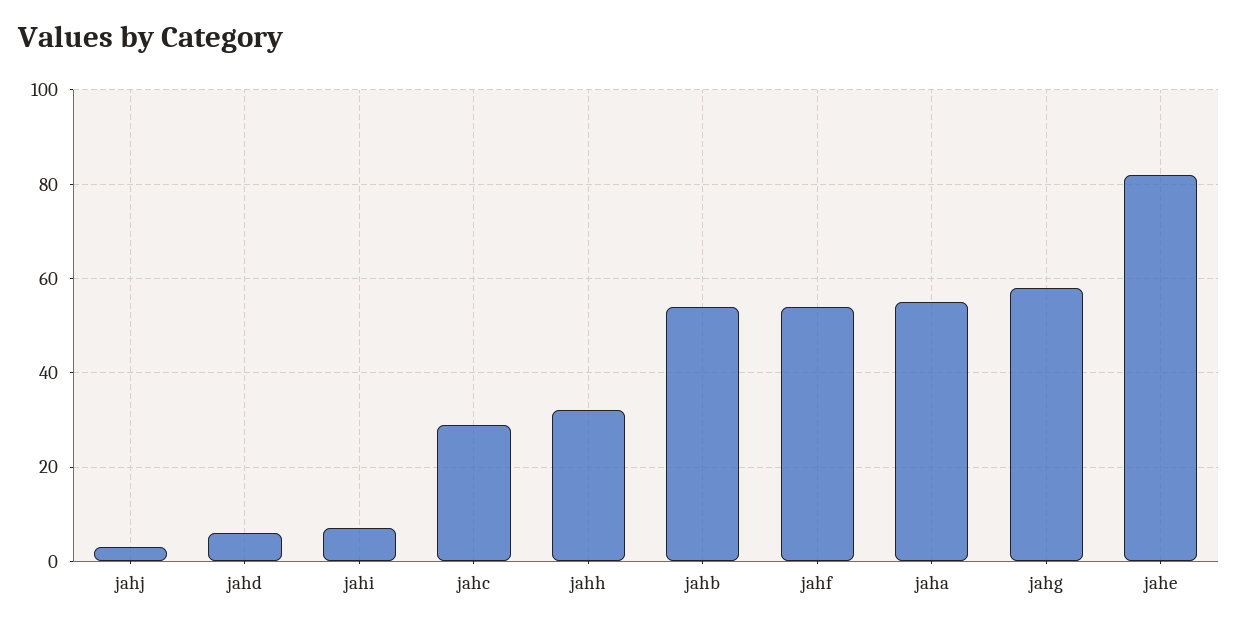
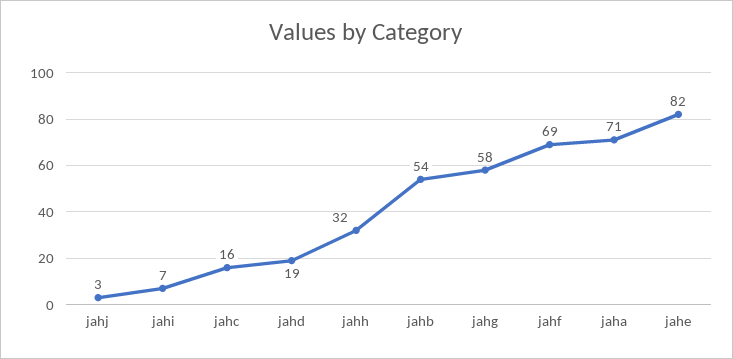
jahd: 5 -> 19
jahc: 30 -> 16
jahf: 55 -> 69
jaha: 55 -> 71

